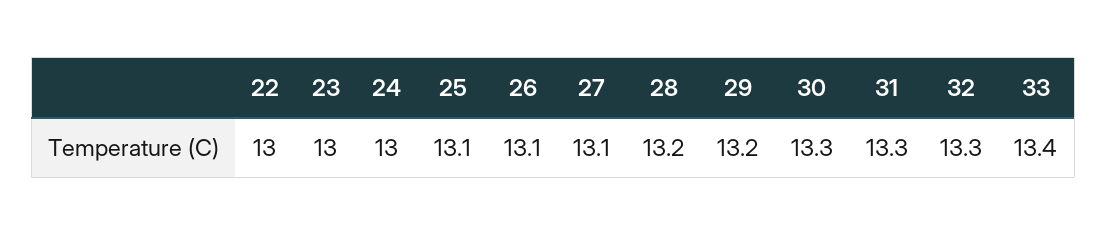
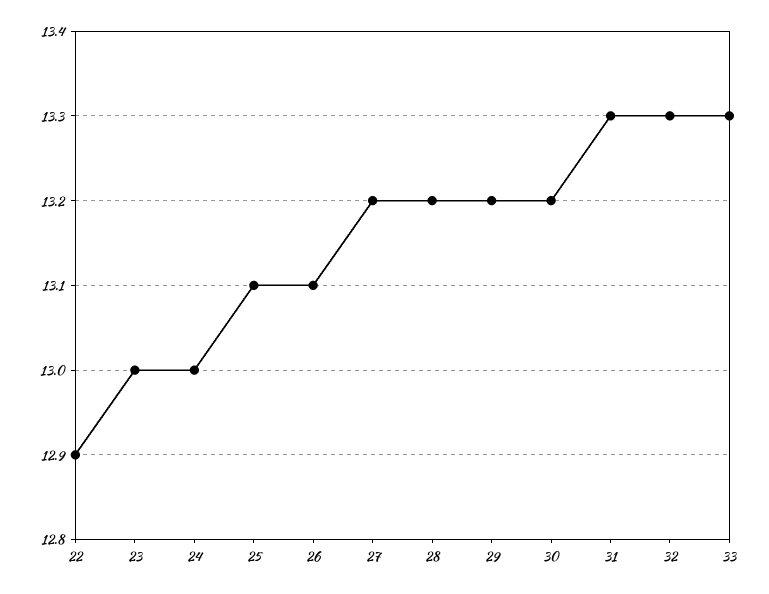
22: 13 -> 12.9
27: 13.1 -> 13.2
30: 13.3 -> 13.2
33: 13.4 -> 13.3

